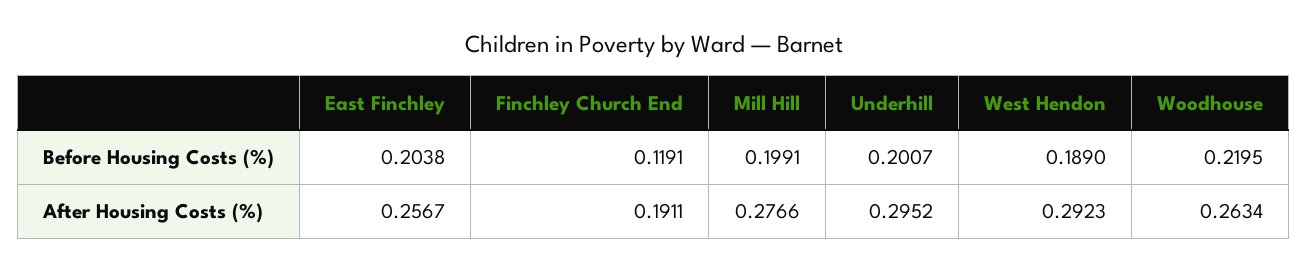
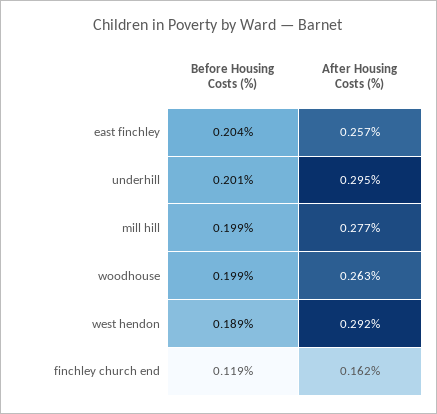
Woodhouse, Before Housing Costs (%): 0.2195 -> 0.199
Finchley Church End, After Housing Costs (%): 0.1911 -> 0.162

